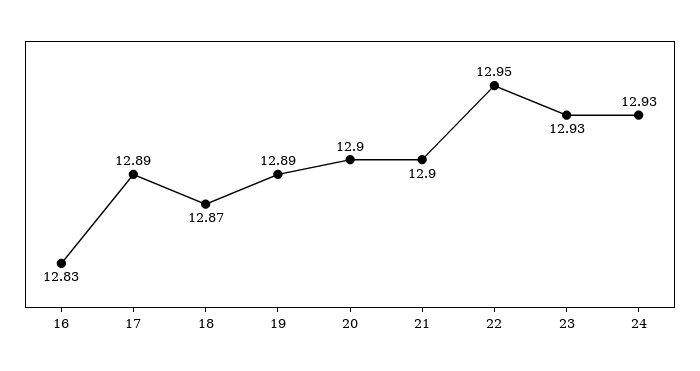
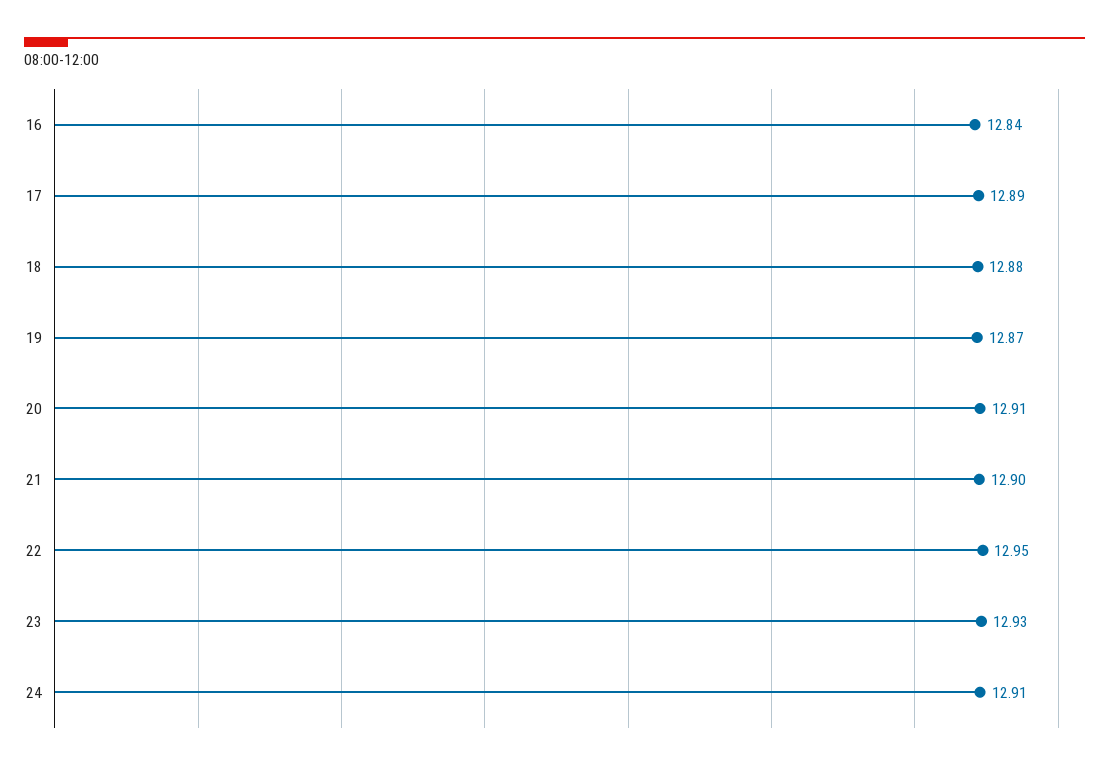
16: 12.83 -> 12.84
18: 12.87 -> 12.88
19: 12.89 -> 12.87
20: 12.9 -> 12.91
24: 12.93 -> 12.91

